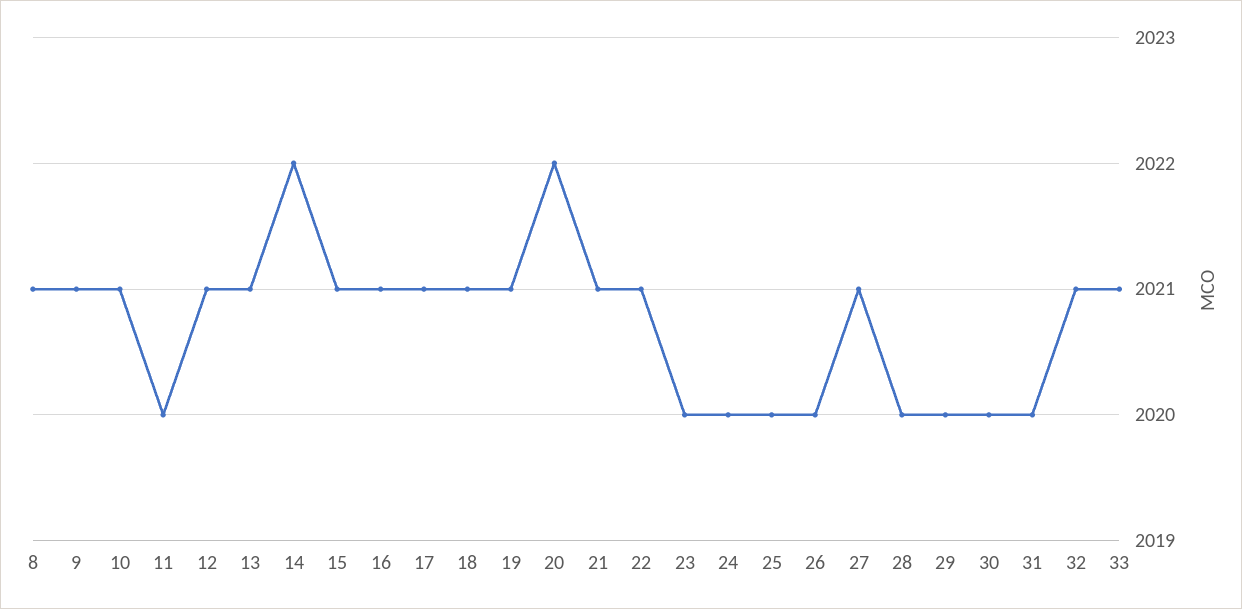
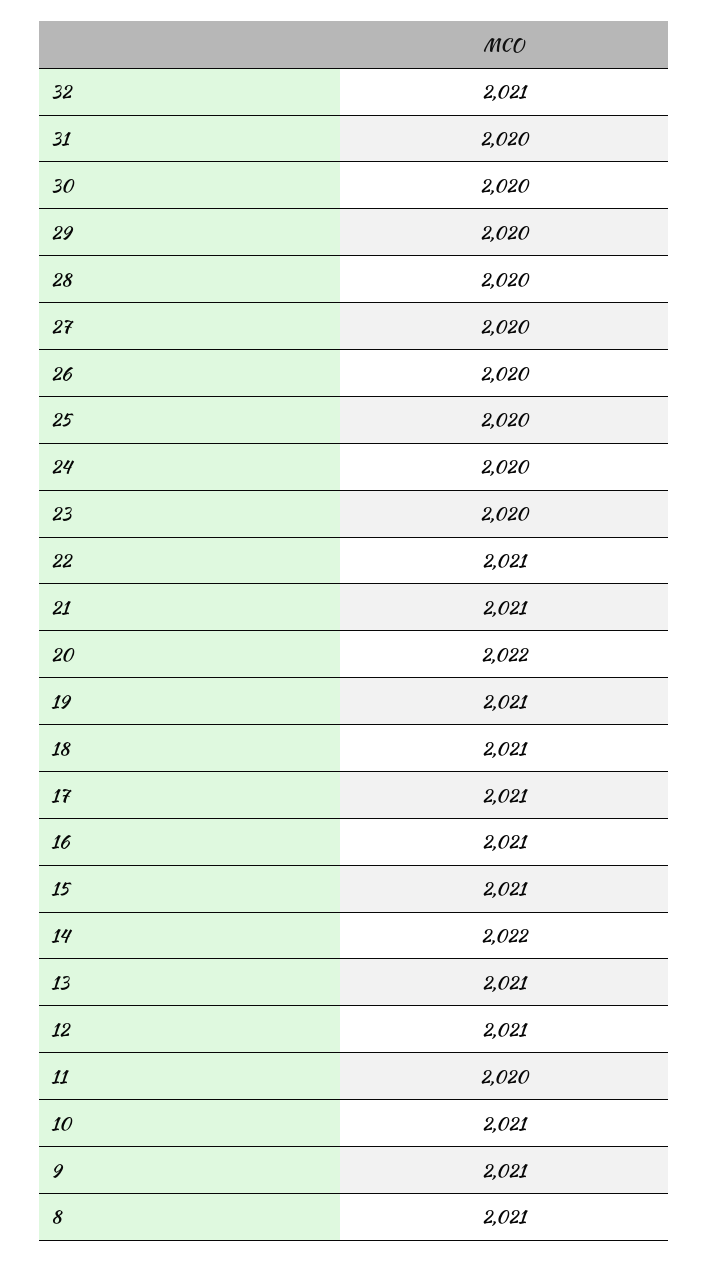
27: 2021 -> 2020
33: 2021 -> none

